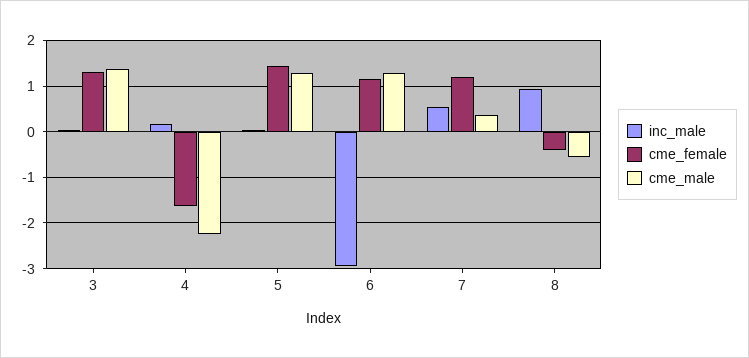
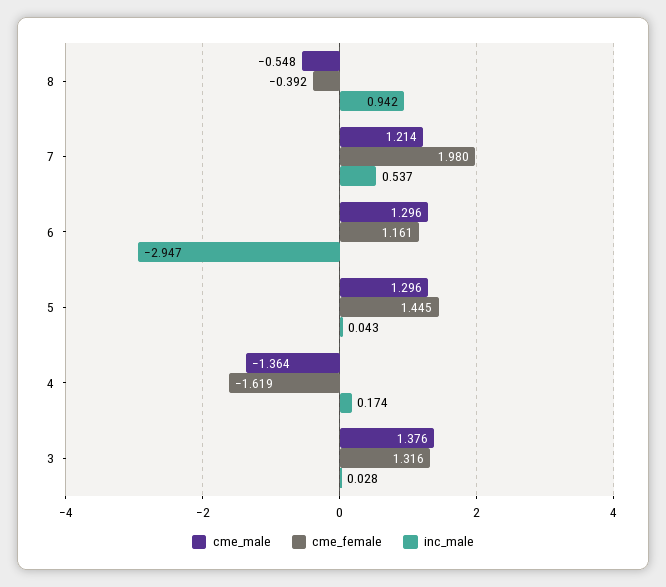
cme_male, 4: -2.2 -> -1.364
cme_female, 7: 1.2 -> 1.98
cme_male, 7: 0.4 -> 1.214

